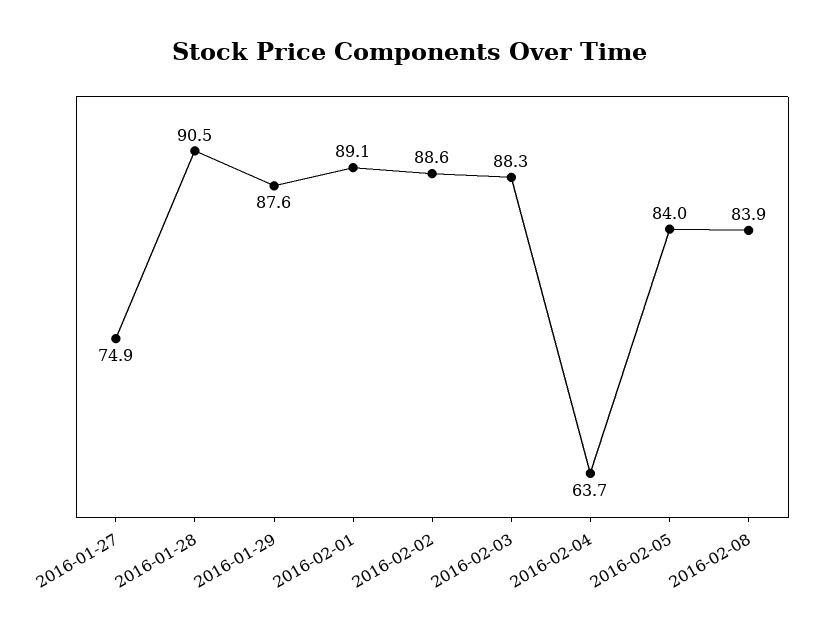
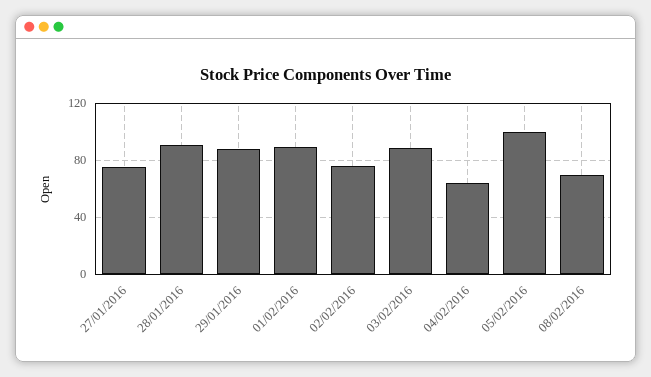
2016-02-02: 88.6 -> 75
2016-02-05: 84 -> 100
2016-02-08: 83.9 -> 70

